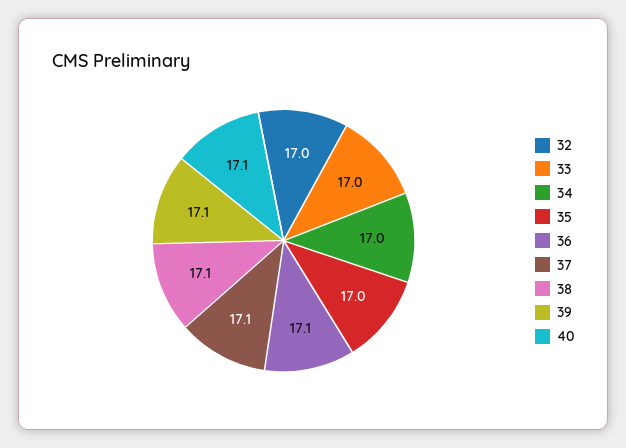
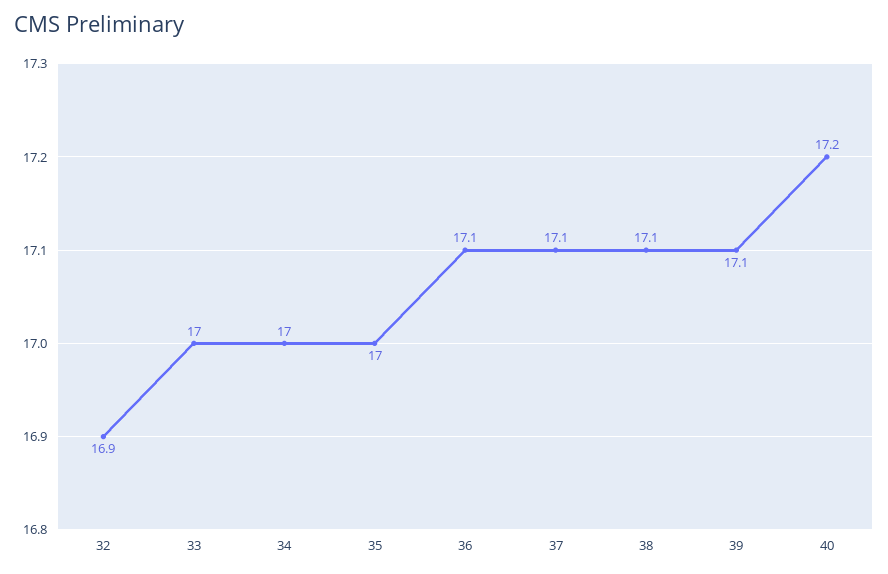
32: 17 -> 16.9
40: 17.1 -> 17.2

